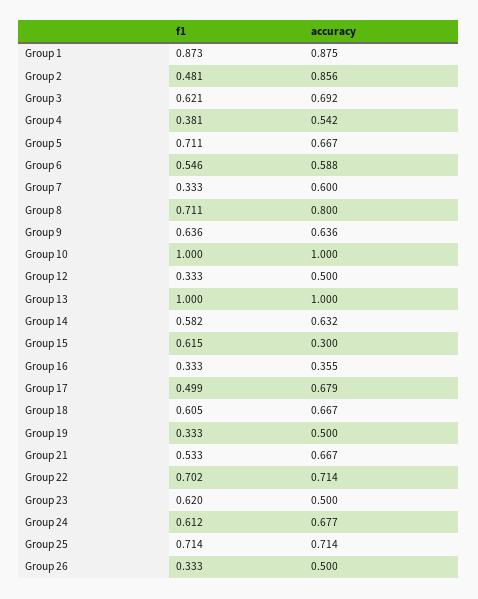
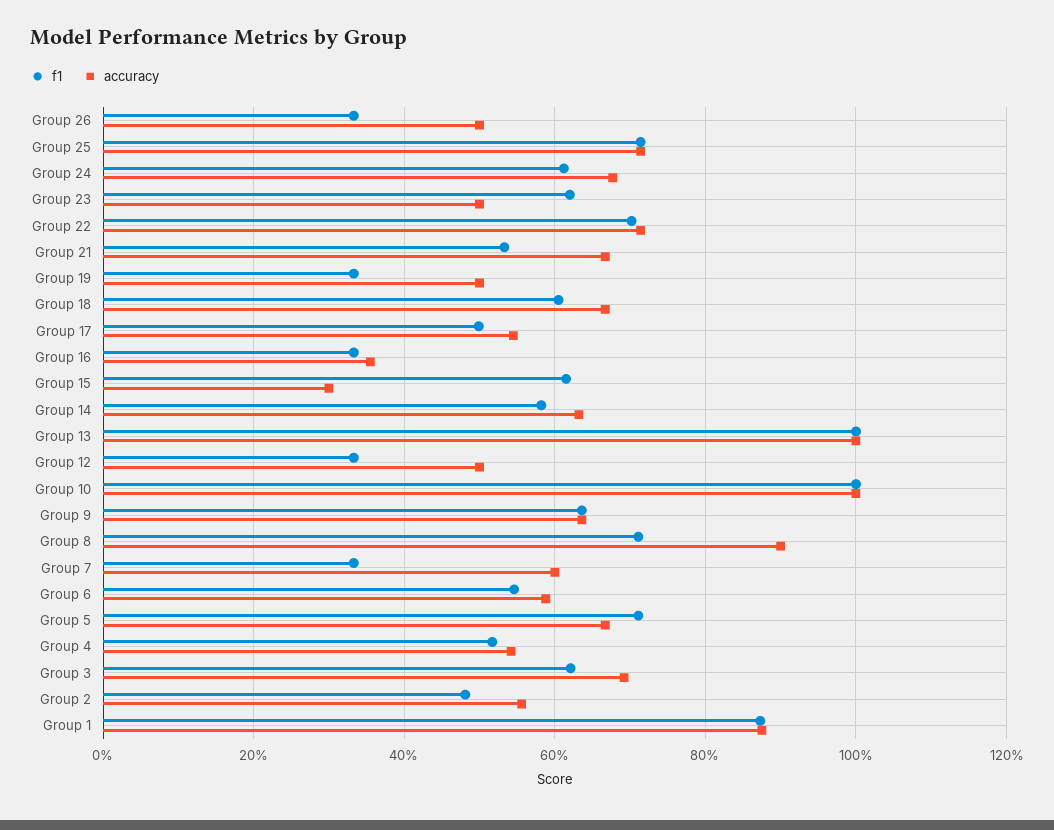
accuracy, Group 2: 0.856 -> 0.56
f1, Group 4: 0.381 -> 0.52
accuracy, Group 8: 0.8 -> 0.9
accuracy, Group 17: 0.679 -> 0.54

